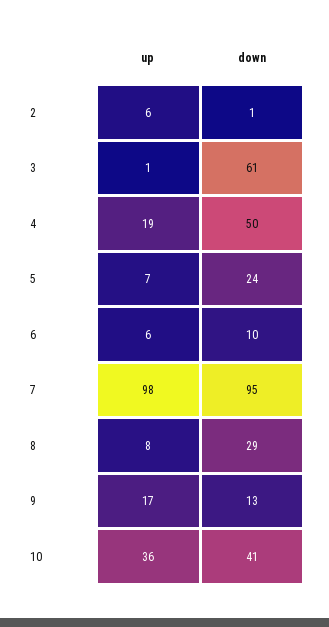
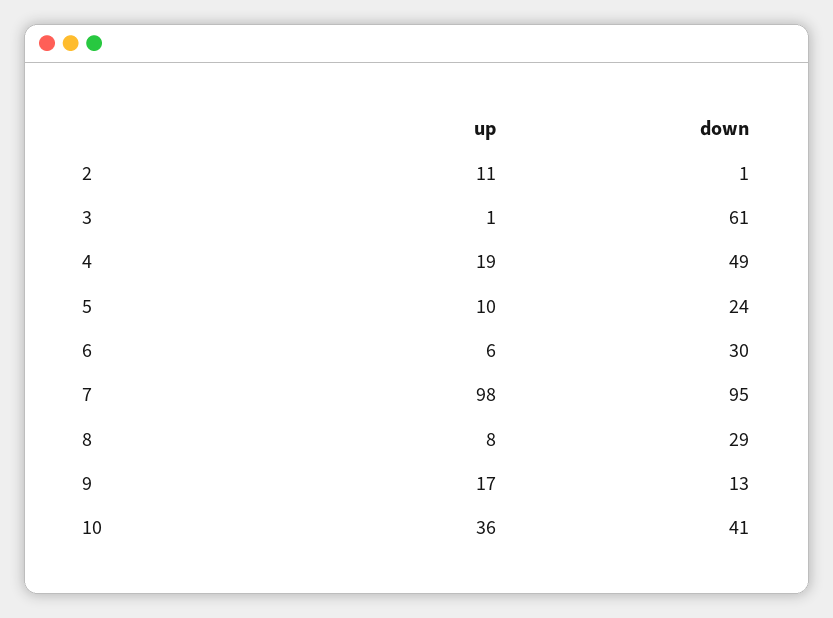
up, 2: 6 -> 11
down, 4: 50 -> 49
up, 5: 7 -> 10
down, 6: 10 -> 30

